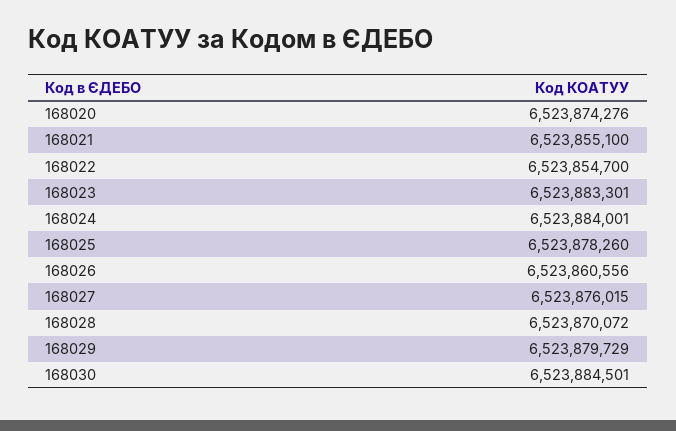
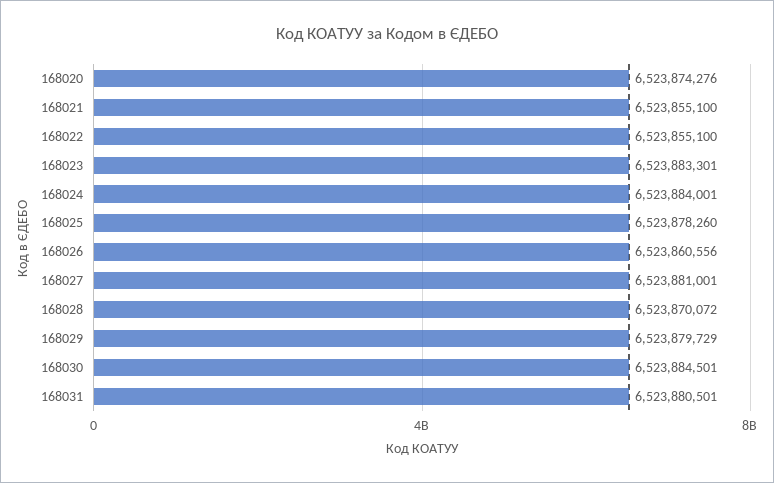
168022: 6523854700 -> 6523855100
168027: 6523876015 -> 6523881001
168031: none -> 6523880501

